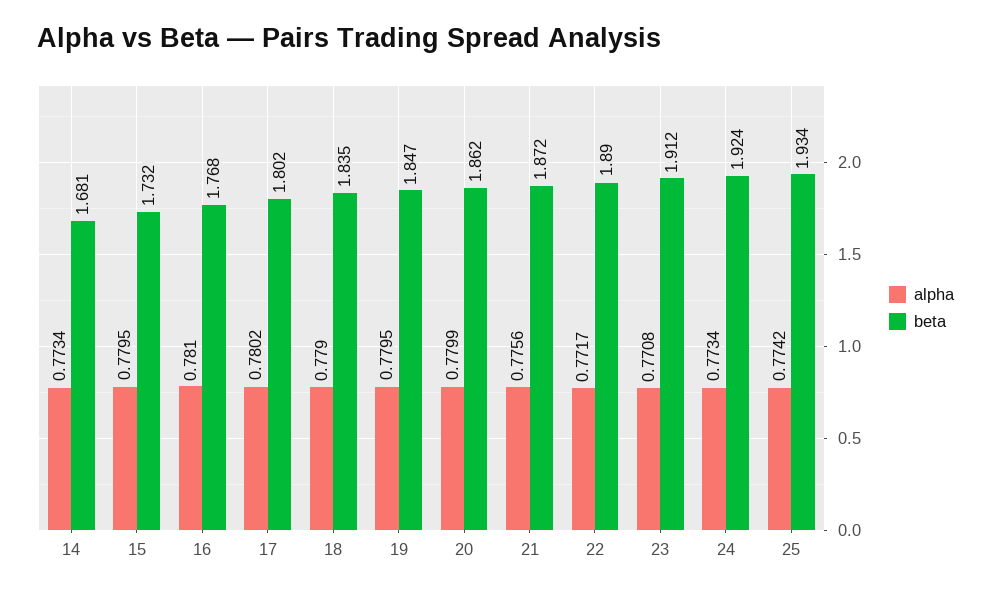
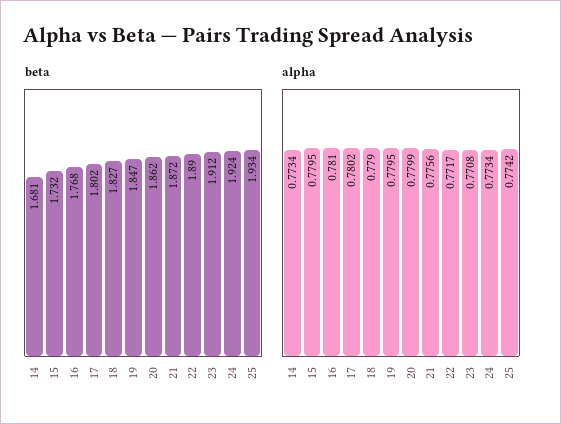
beta, 18: 1.835 -> 1.827

